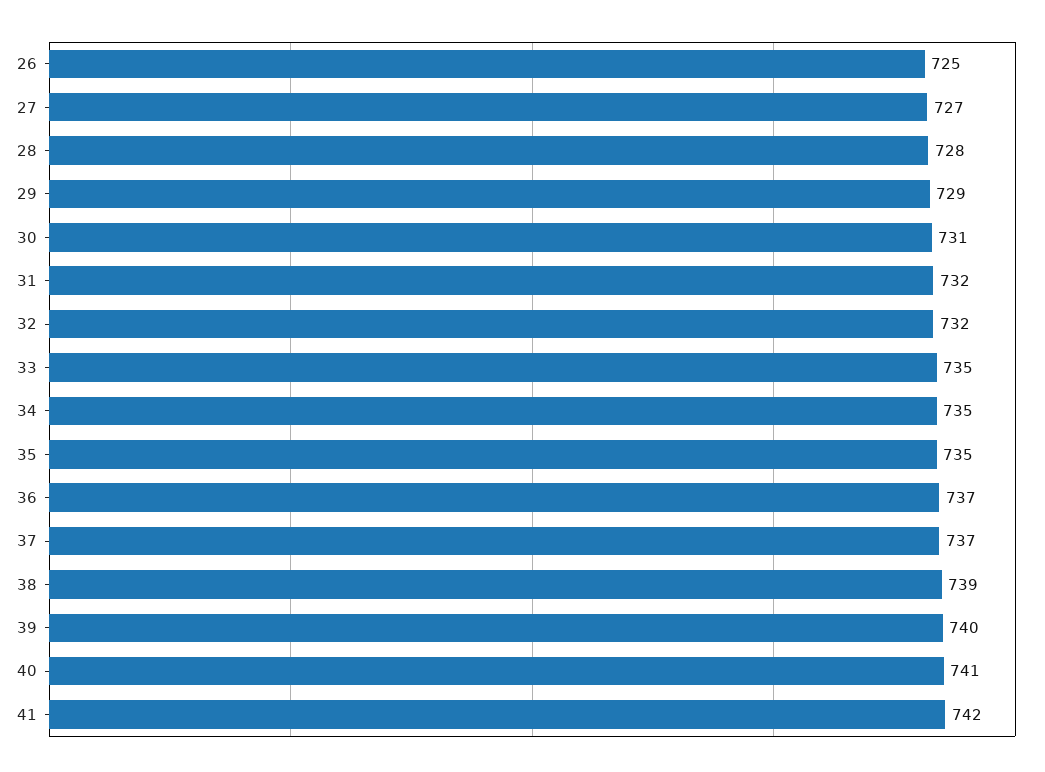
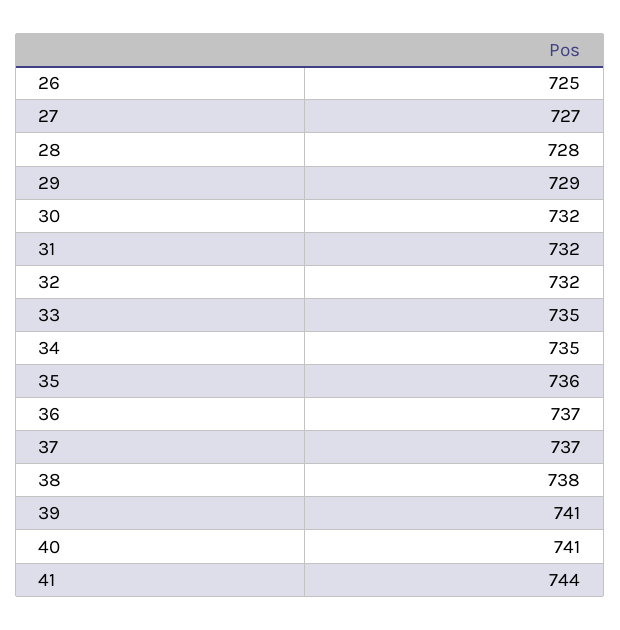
30: 731 -> 732
35: 735 -> 736
38: 739 -> 738
39: 740 -> 741
41: 742 -> 744

